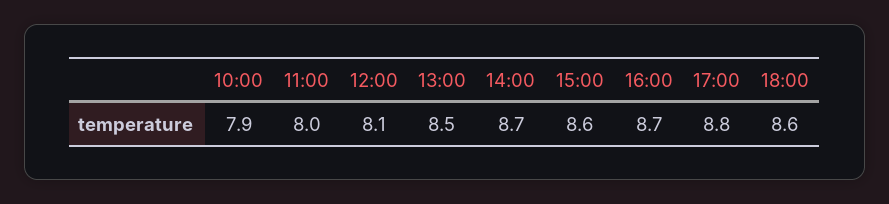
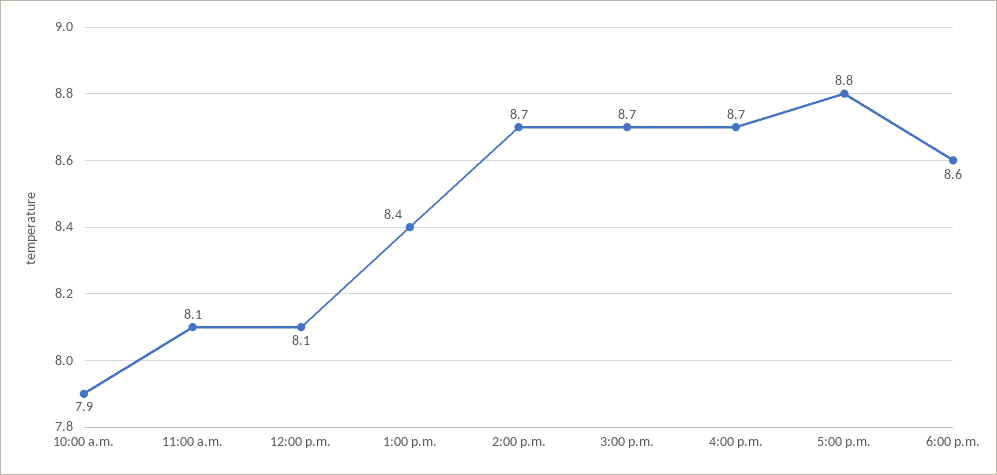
11:00: 8 -> 8.1
13:00: 8.5 -> 8.4
15:00: 8.6 -> 8.7

